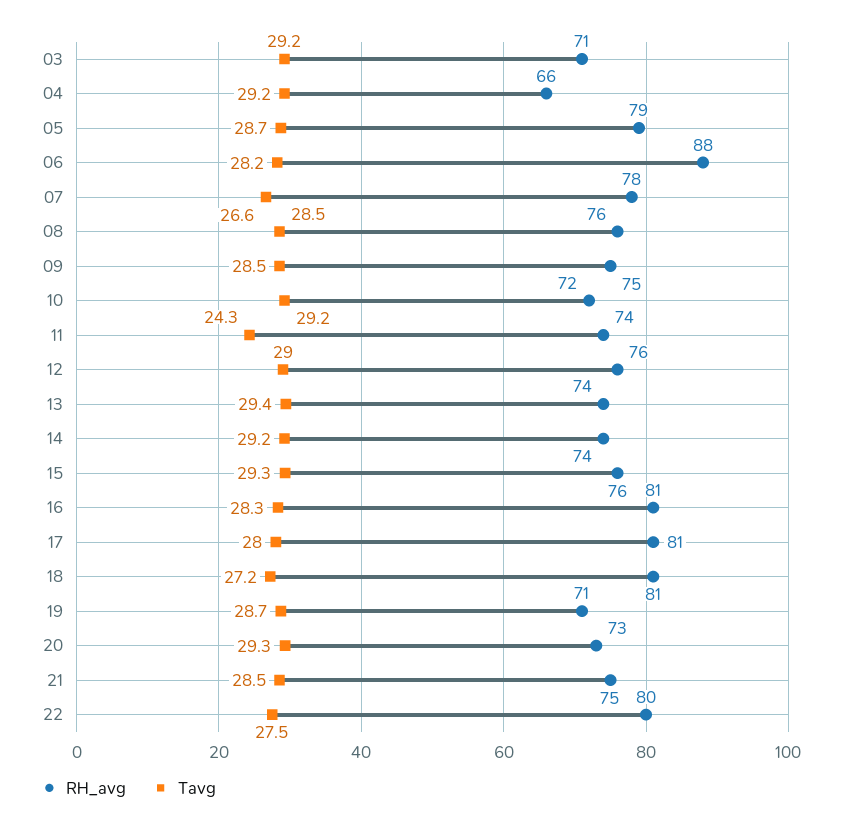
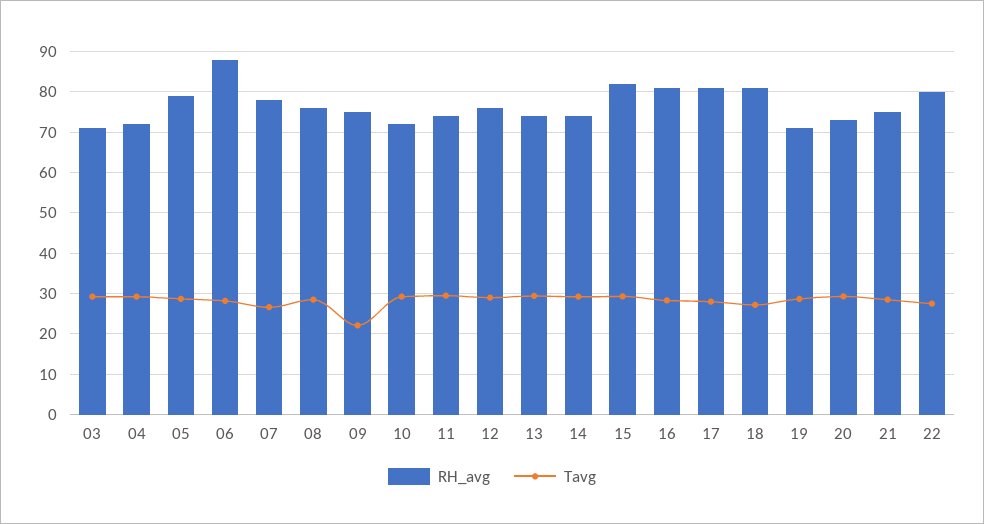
RH_avg, 04: 66 -> 72
Tavg, 09: 28.5 -> 22
Tavg, 11: 24.3 -> 30
RH_avg, 15: 76 -> 82

